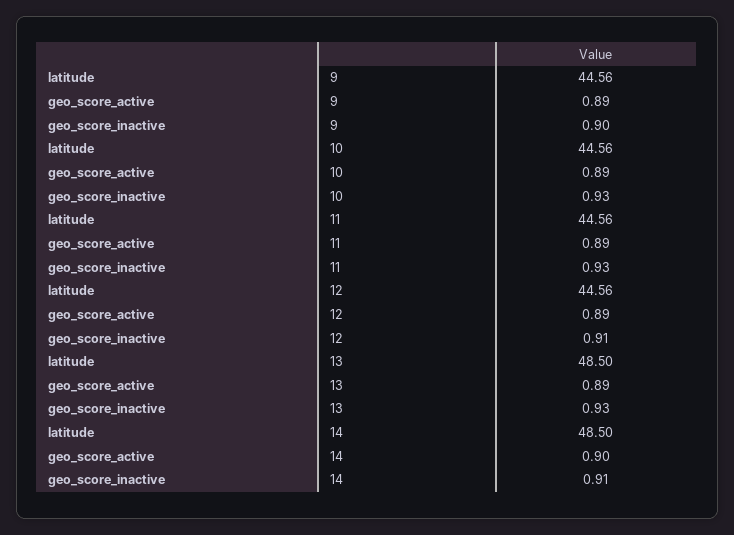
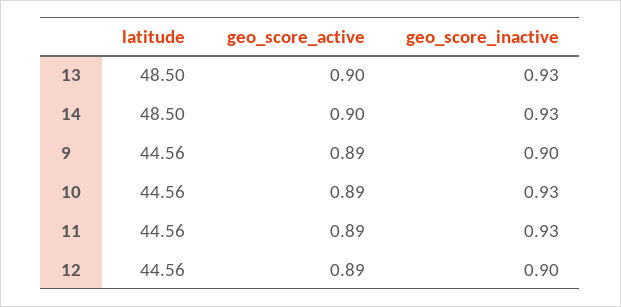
geo_score_inactive, 12: 0.91 -> 0.9
geo_score_active, 13: 0.89 -> 0.9
geo_score_inactive, 14: 0.91 -> 0.93

